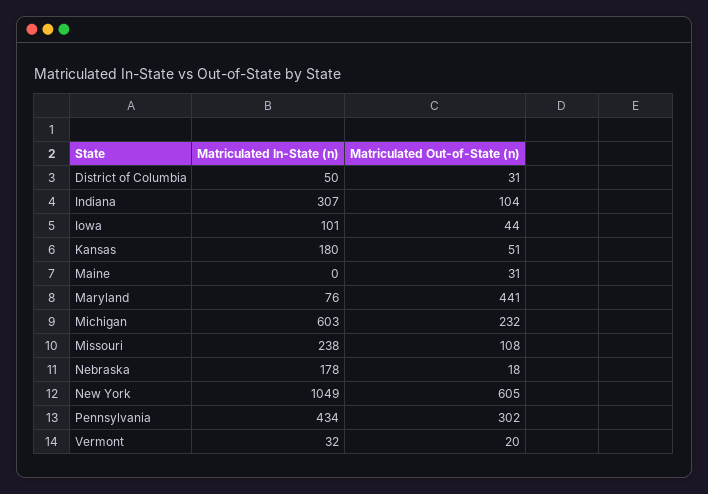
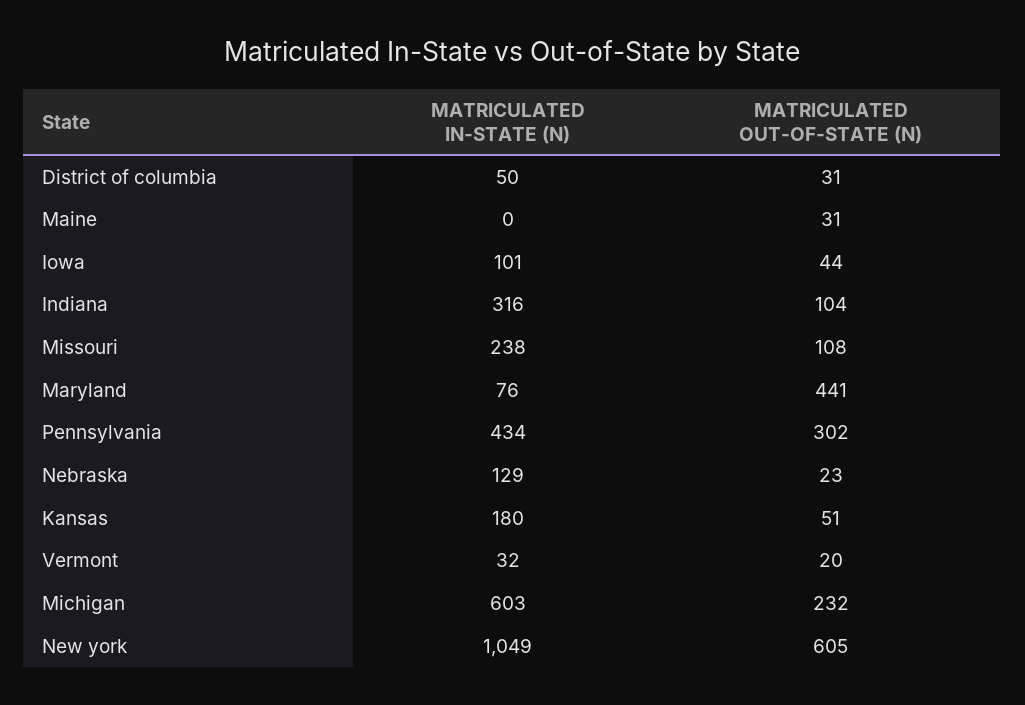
Matriculated In-State (n), Indiana: 307 -> 316
Matriculated In-State (n), Nebraska: 178 -> 129
Matriculated Out-of-State (n), Nebraska: 18 -> 23

